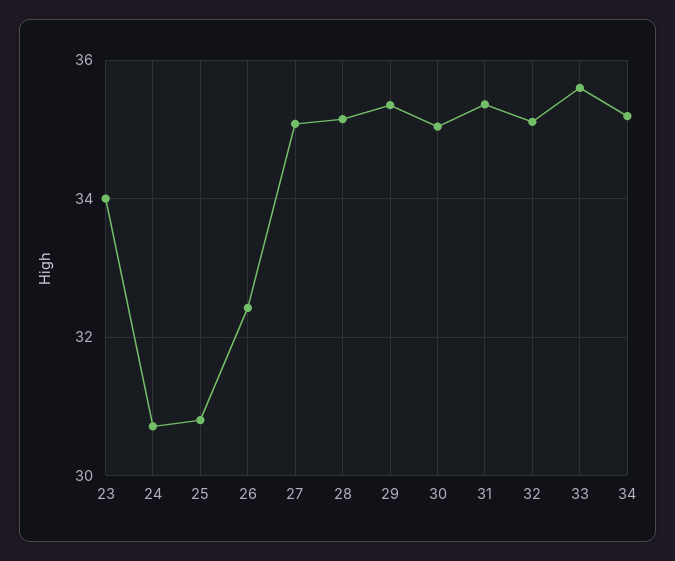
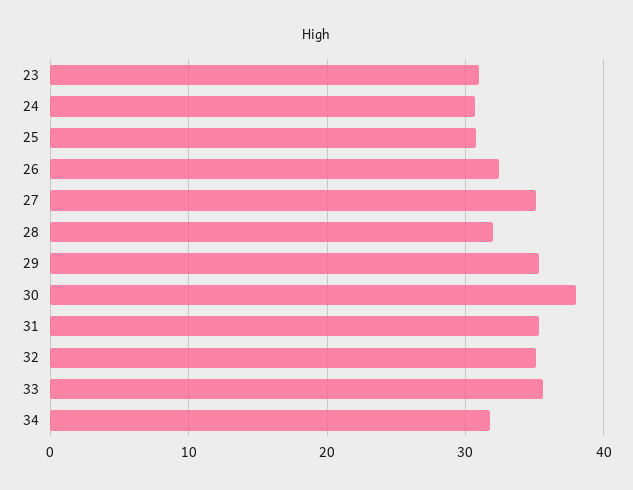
23: 34 -> 31
28: 35.2 -> 32
30: 35 -> 38
34: 35.2 -> 32

